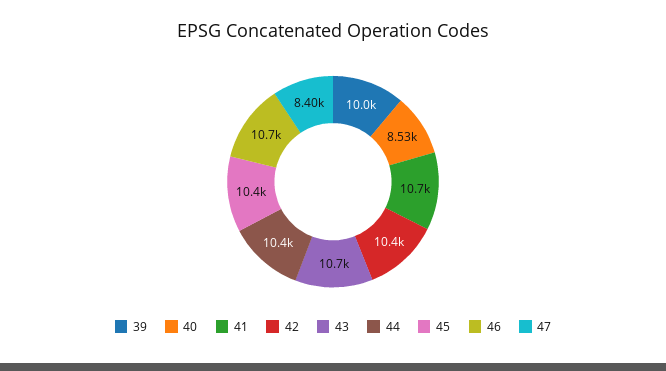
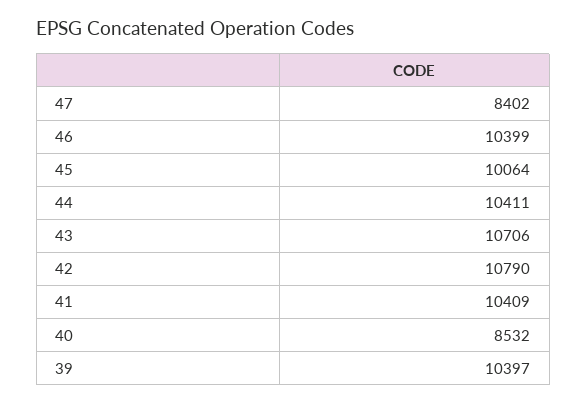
39: 10000 -> 10397
41: 10700 -> 10409
42: 10400 -> 10790
45: 10400 -> 10064
46: 10700 -> 10399

